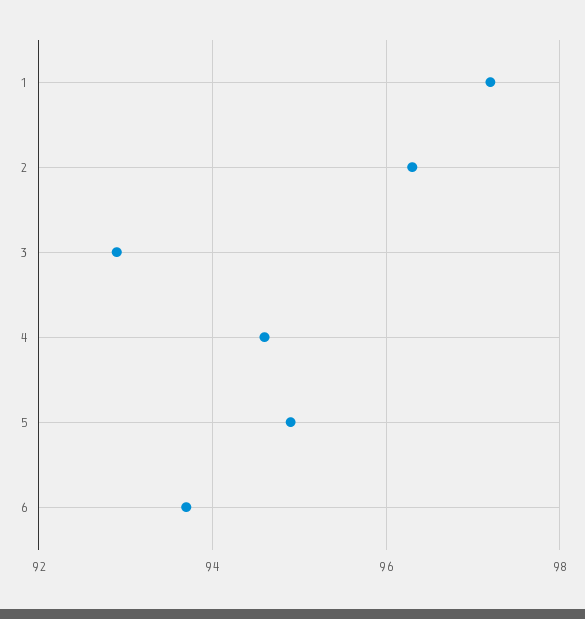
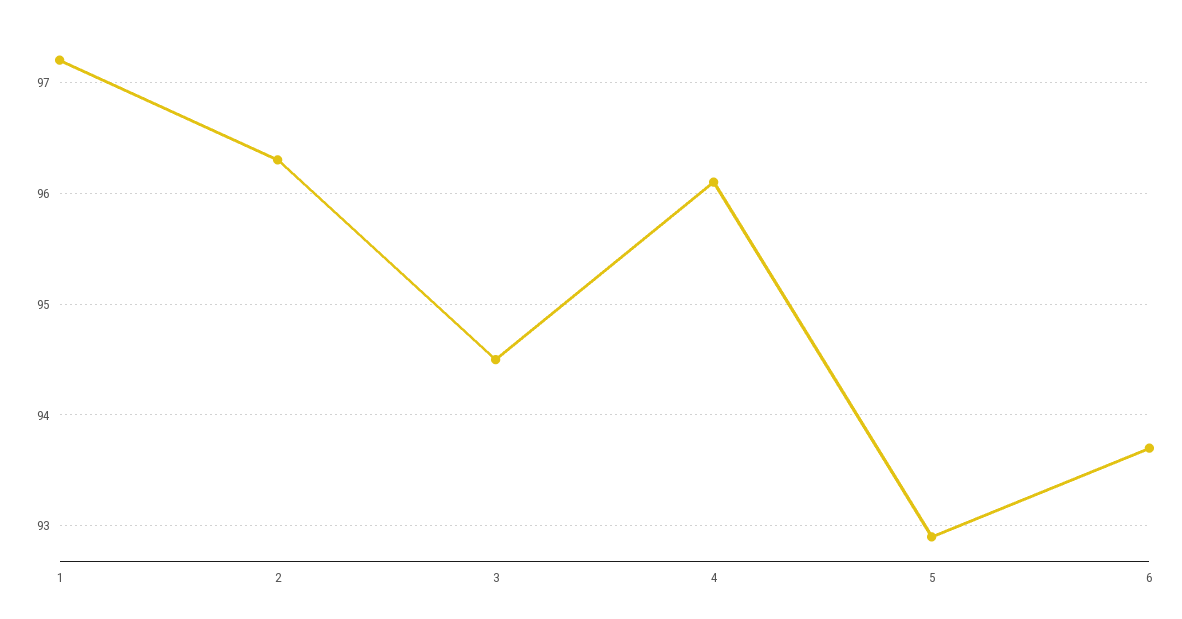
3: 93 -> 94.5
4: 94.5 -> 96.1
5: 95 -> 92.9

